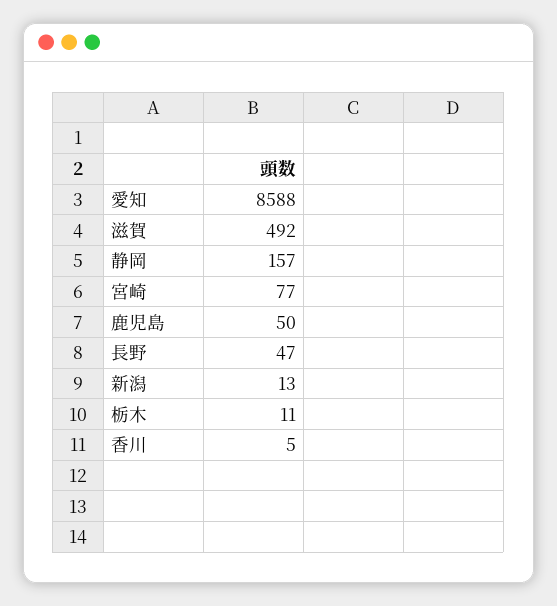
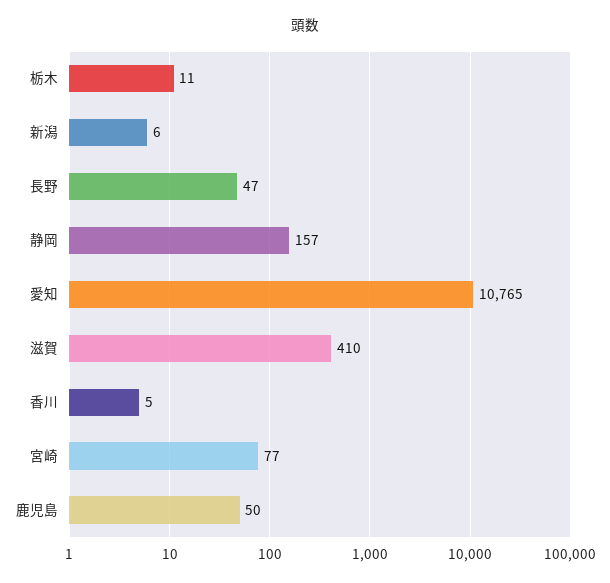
愛知: 8588 -> 10765
滋賀: 492 -> 410
新潟: 13 -> 6

